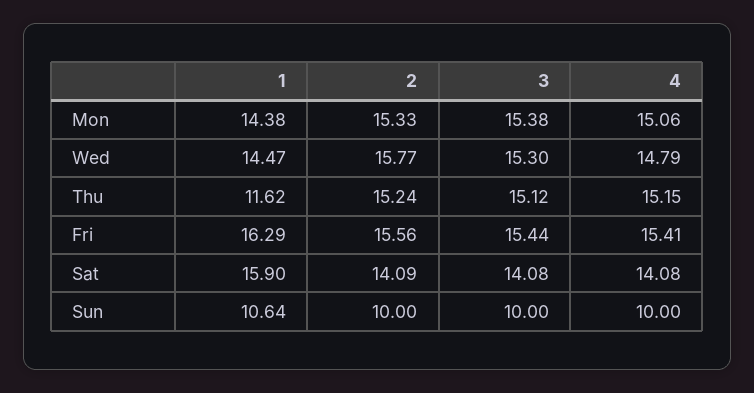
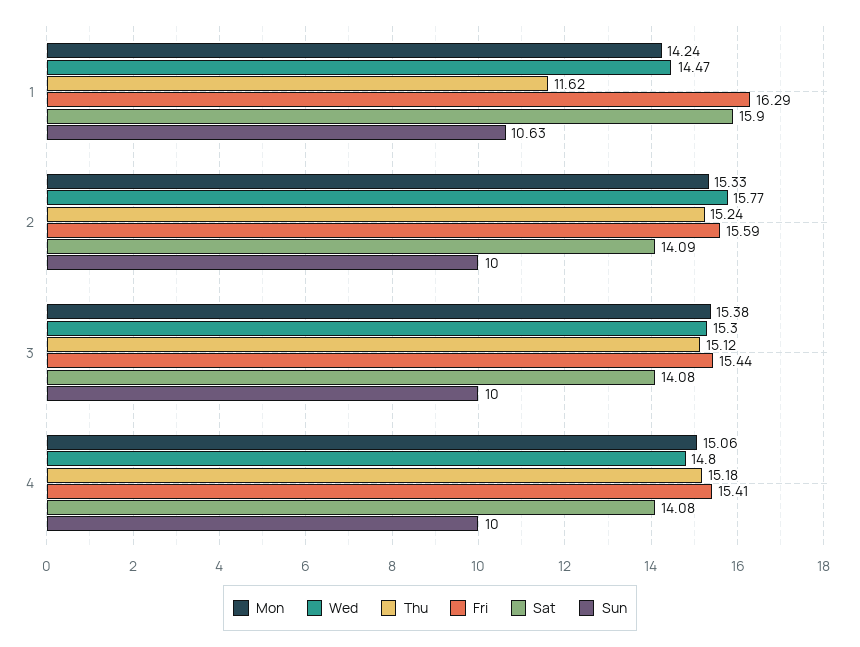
Mon, 1: 14.38 -> 14.24
Wed, 4: 14.79 -> 14.8
Thu, 4: 15.15 -> 15.18
Fri, 2: 15.56 -> 15.59
Sun, 1: 10.64 -> 10.63

